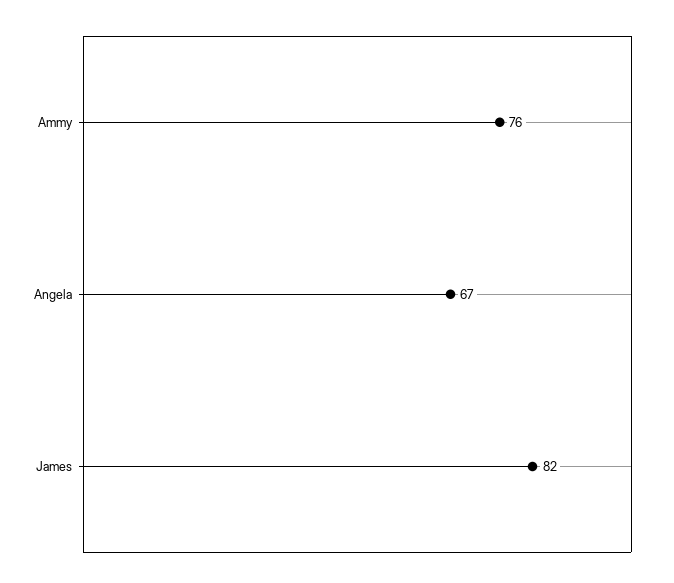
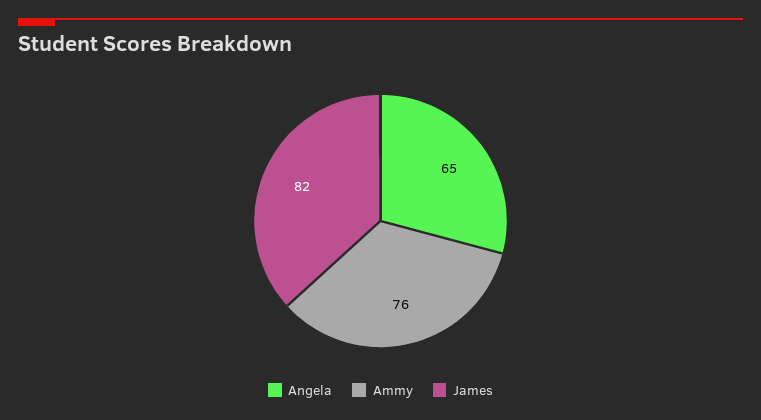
Angela: 67 -> 65

